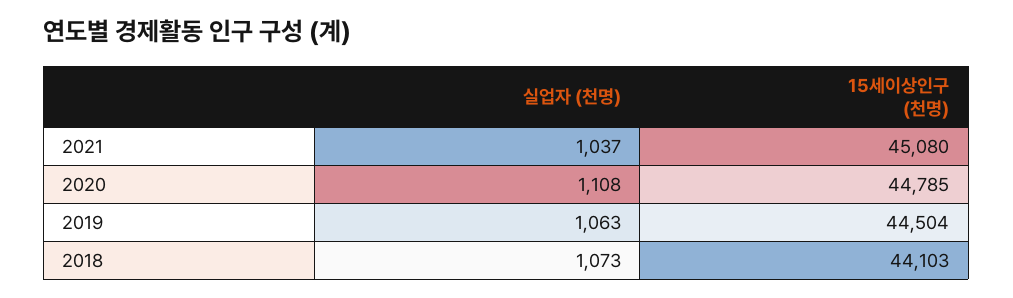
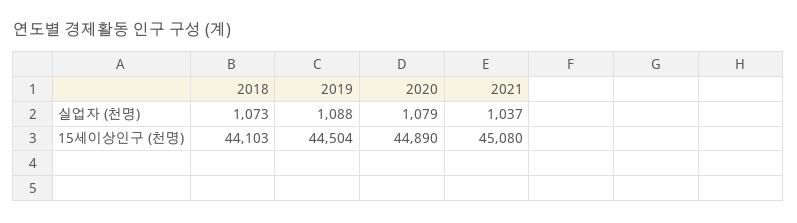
실업자 (천명), 2020: 1108 -> 1079
15세이상인구 (천명), 2020: 44785 -> 44890
실업자 (천명), 2019: 1063 -> 1088

